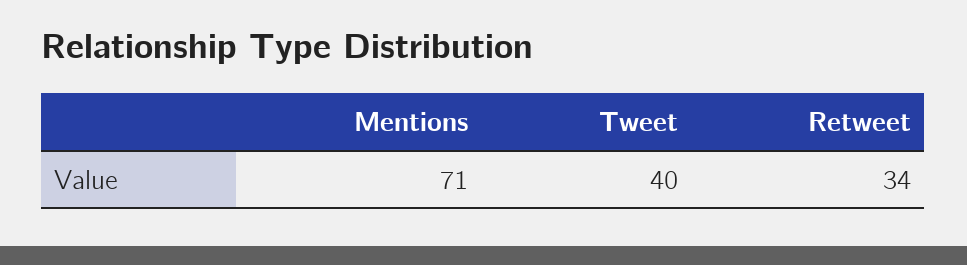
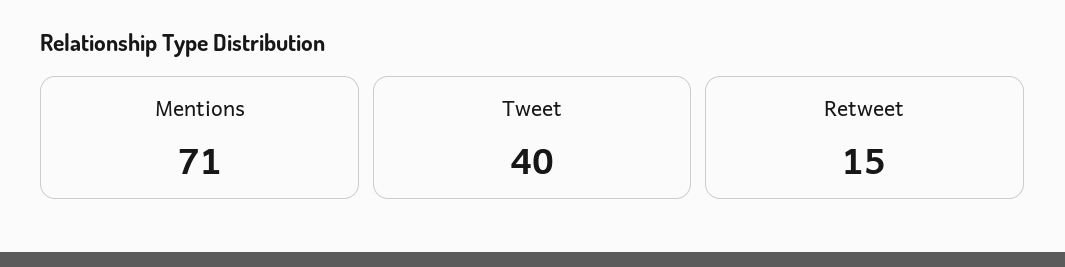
Retweet: 34 -> 15

